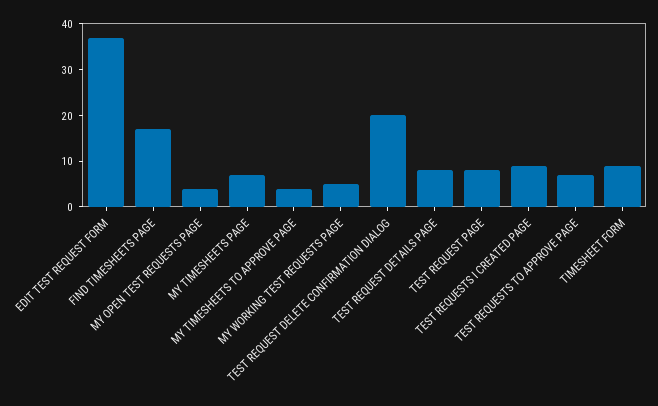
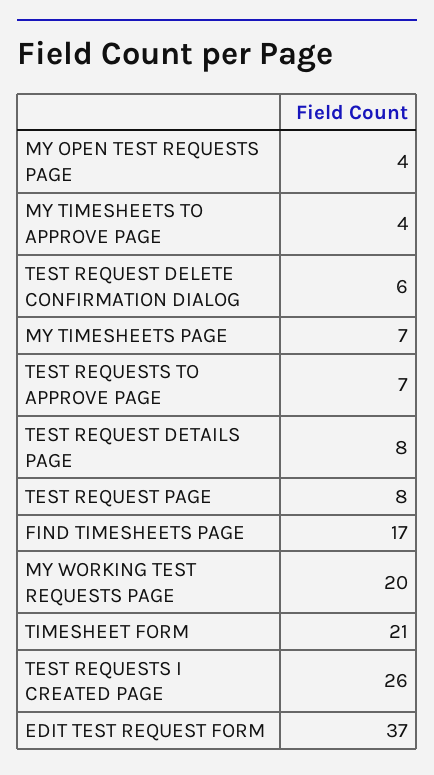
MY WORKING TEST REQUESTS PAGE: 5 -> 20
TEST REQUEST DELETE CONFIRMATION DIALOG: 20 -> 6
TEST REQUESTS I CREATED PAGE: 10 -> 26
TIMESHEET FORM: 10 -> 21

